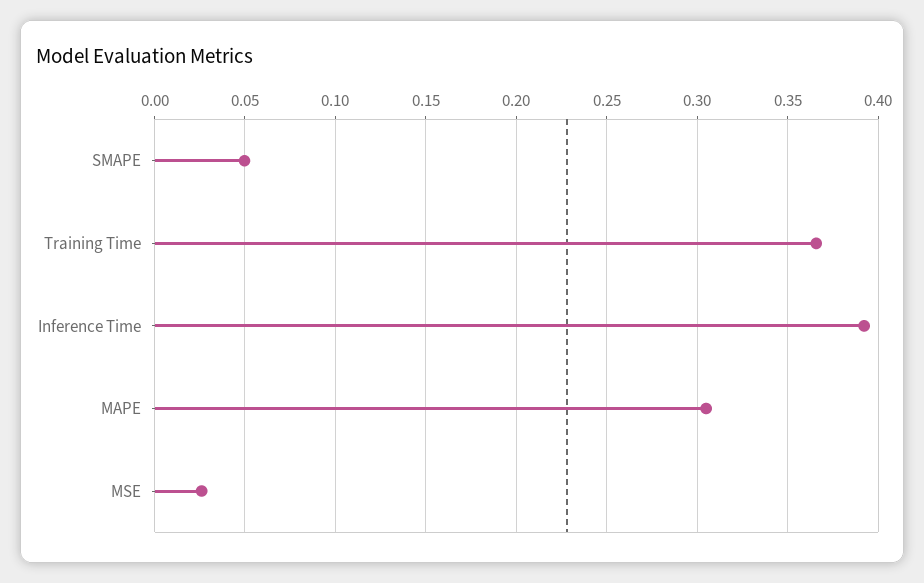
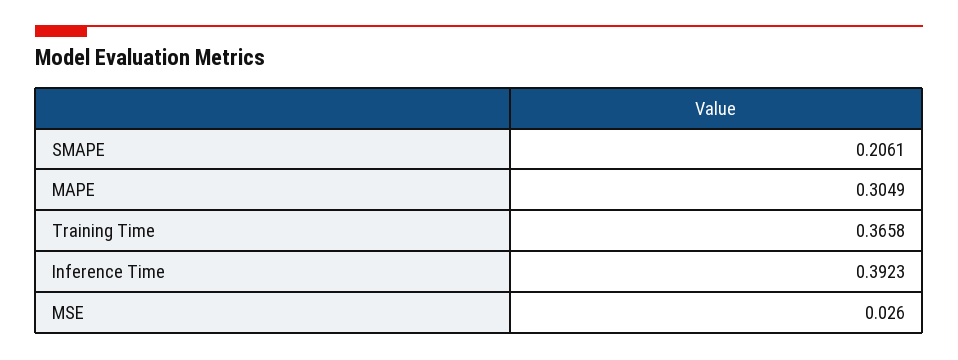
SMAPE: 0.05 -> 0.2061

